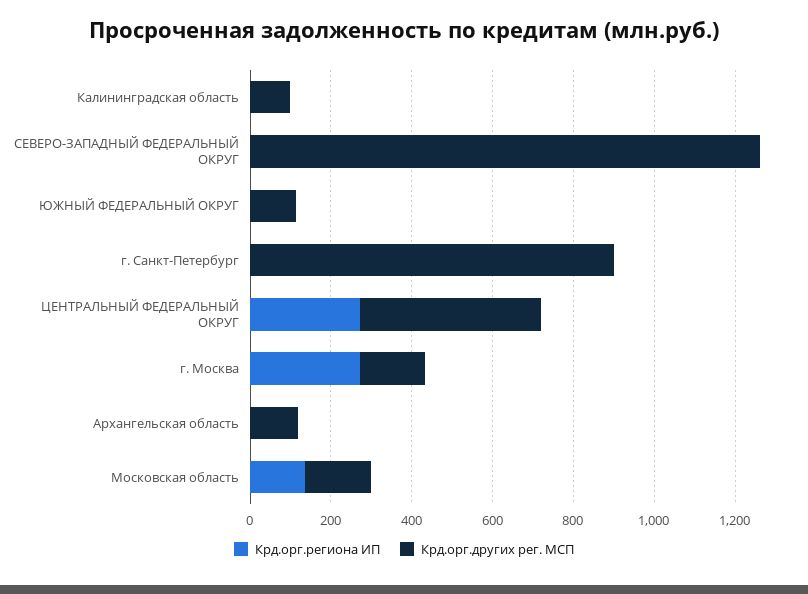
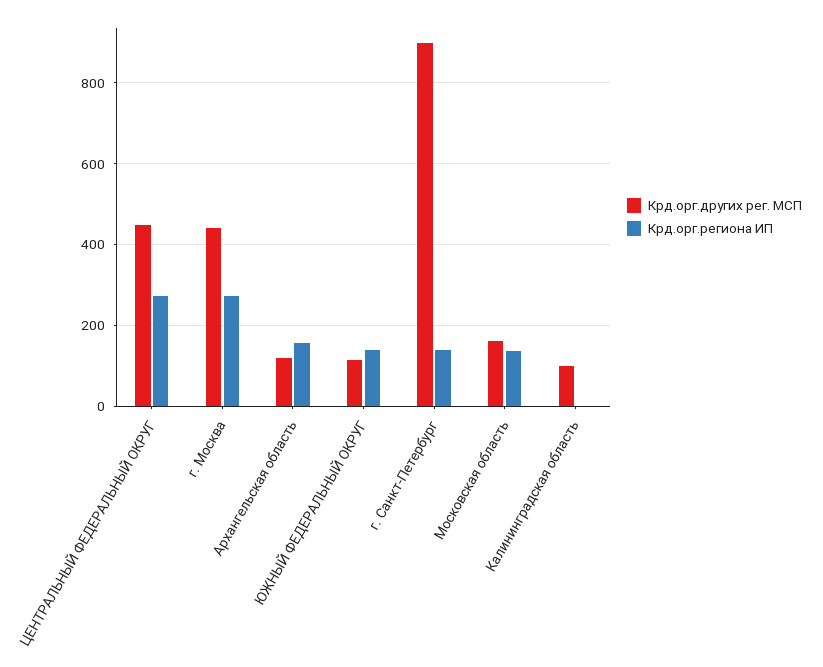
Крд.орг.региона ИП, СЕВЕРО-ЗАПАДНЫЙ ФЕДЕРАЛЬНЫЙ ОКРУГ: 0 -> none
Крд.орг.других рег. МСП, СЕВЕРО-ЗАПАДНЫЙ ФЕДЕРАЛЬНЫЙ ОКРУГ: 1250 -> none
Крд.орг.региона ИП, ЮЖНЫЙ ФЕДЕРАЛЬНЫЙ ОКРУГ: 0 -> 140
Крд.орг.региона ИП, г. Санкт-Петербург: 0 -> 140
Крд.орг.других рег. МСП, г. Москва: 150 -> 440
Крд.орг.региона ИП, Архангельская область: 0 -> 160

